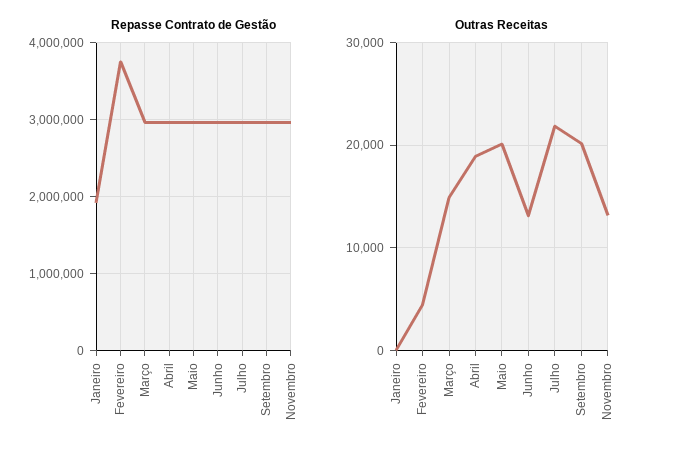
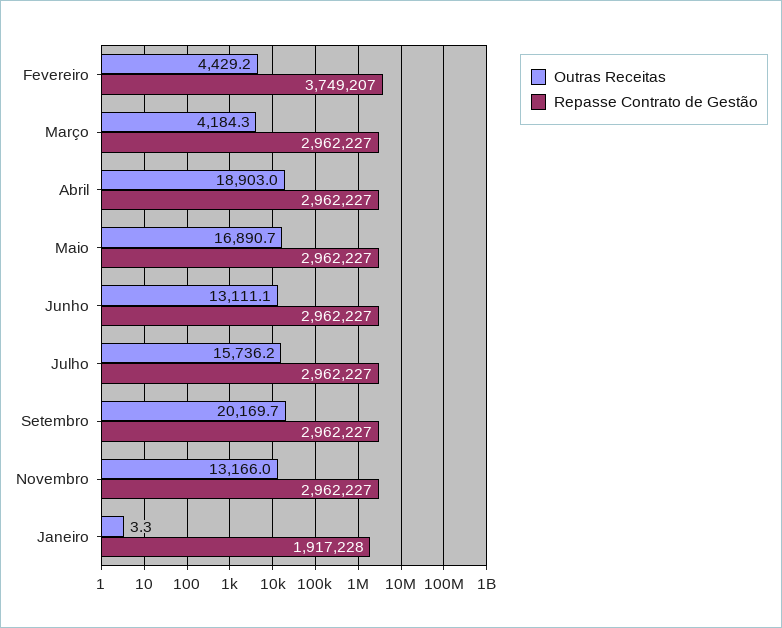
Outras Receitas, Março: 15000 -> 4184.3
Outras Receitas, Maio: 20000 -> 16890.7
Outras Receitas, Julho: 22000 -> 15736.2

